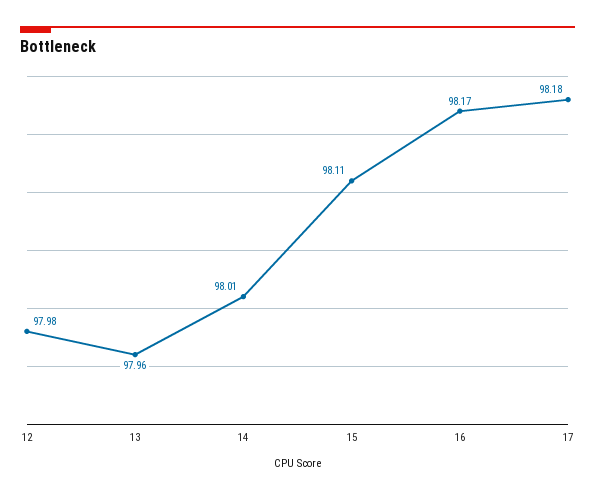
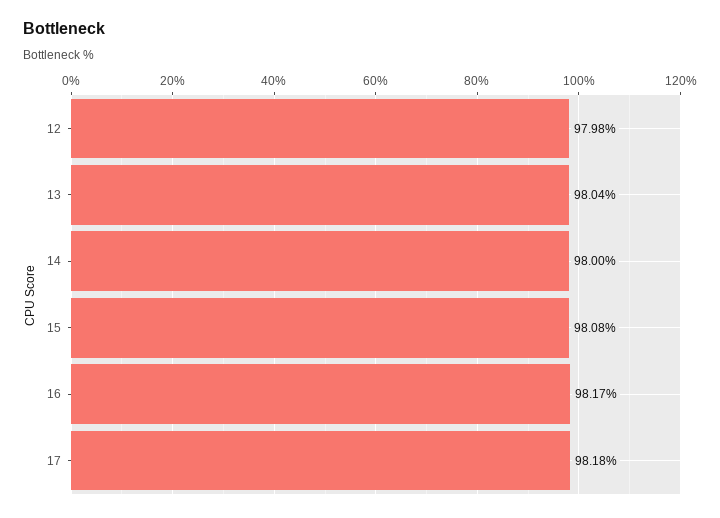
13: 97.96 -> 98.04
14: 98.01 -> 98
15: 98.11 -> 98.08

